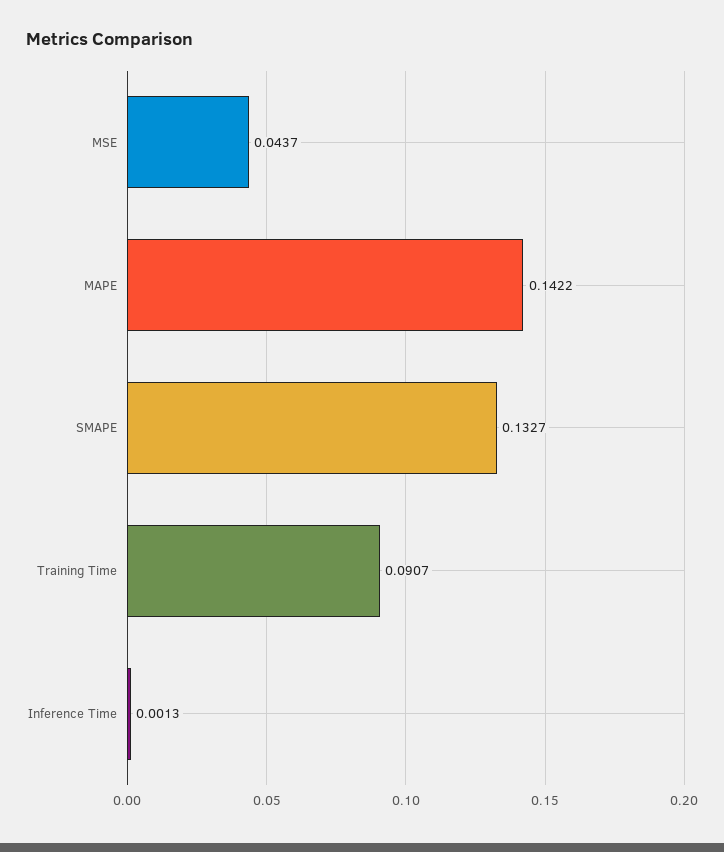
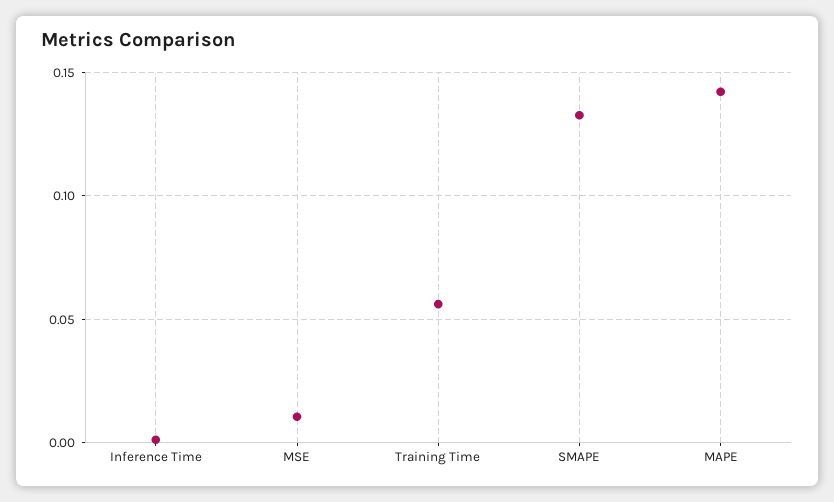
MSE: 0.0437 -> 0.01
Training Time: 0.0907 -> 0.055

